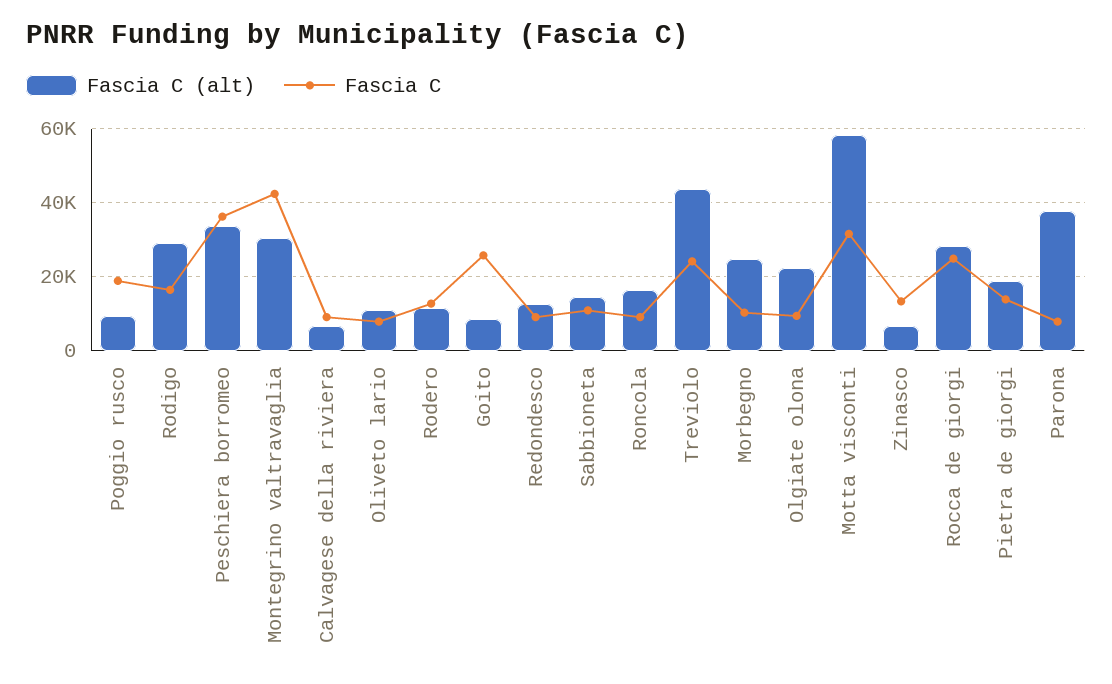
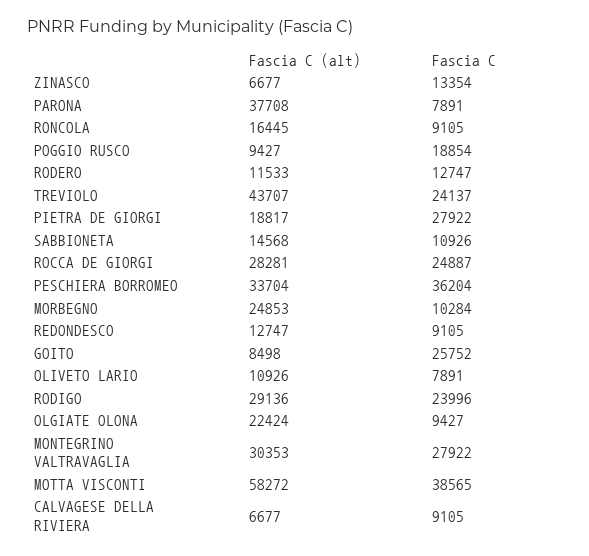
Fascia C, Rodigo: 16000 -> 23996
Fascia C, Montegrino valtravaglia: 42000 -> 27922
Fascia C, Motta visconti: 32000 -> 38565
Fascia C, Pietra de giorgi: 14000 -> 27922

